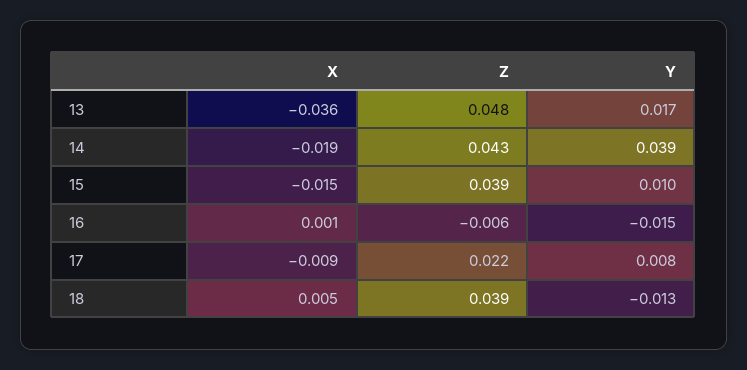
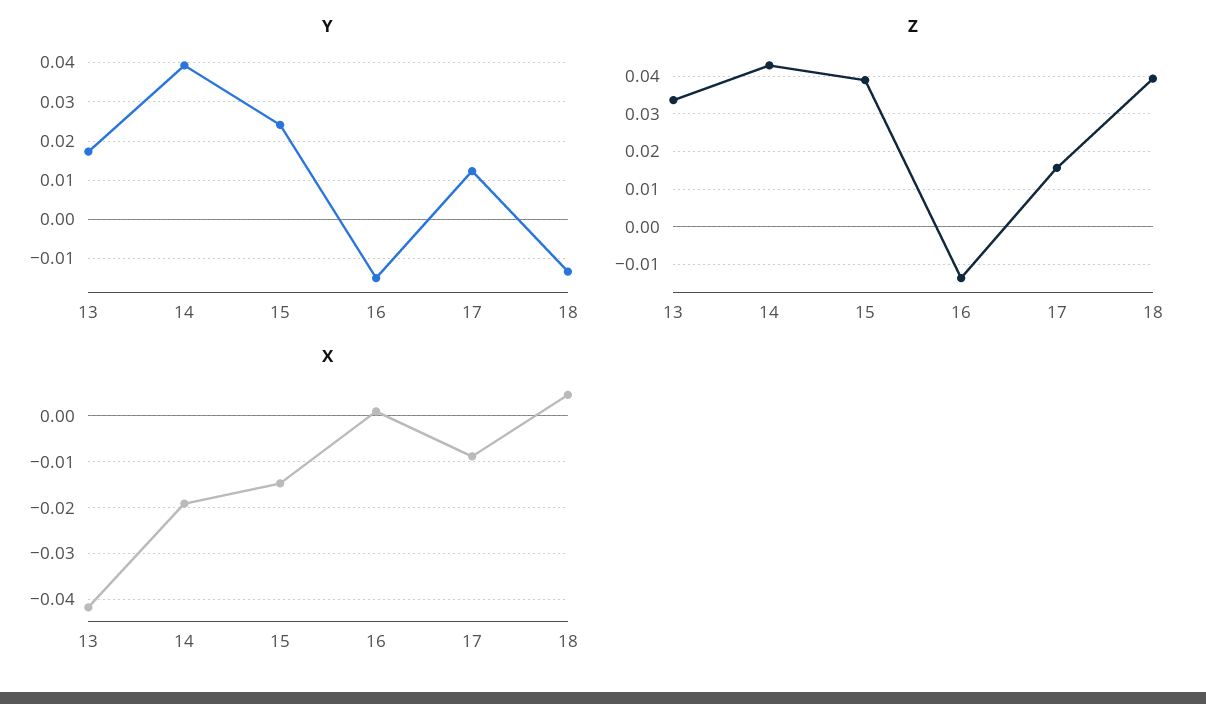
X, 13: -0.036 -> -0.042
Z, 13: 0.048 -> 0.034
Y, 15: 0.01 -> 0.024
Z, 16: -0.006 -> -0.014
Z, 17: 0.022 -> 0.016
Y, 17: 0.008 -> 0.012

